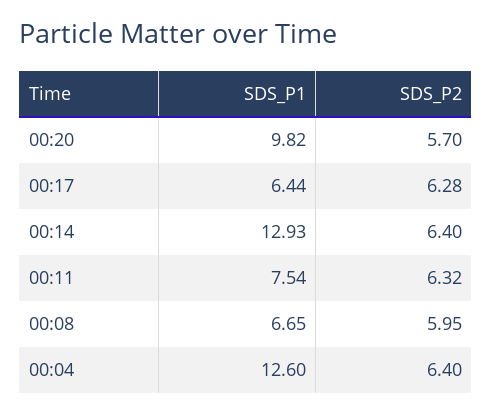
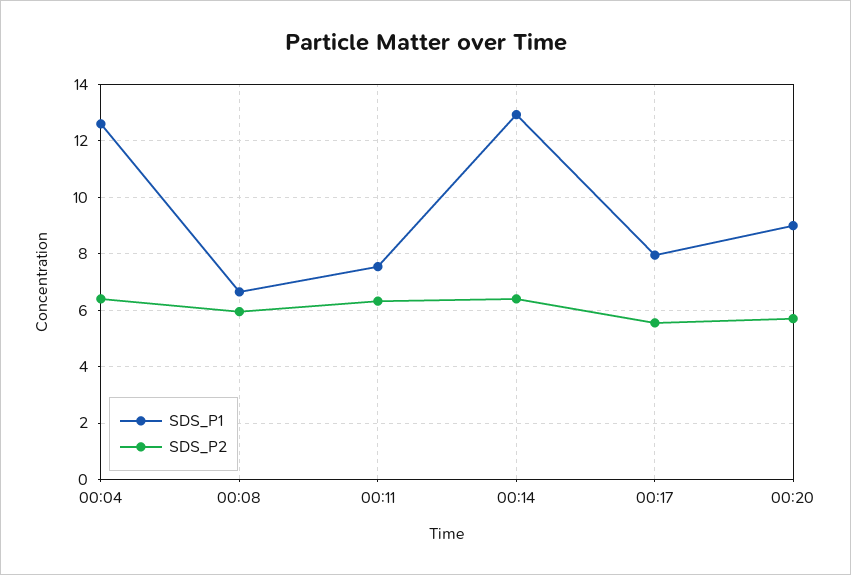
SDS_P1, 00:20: 9.82 -> 9
SDS_P1, 00:17: 6.44 -> 8
SDS_P2, 00:17: 6.28 -> 5.5

